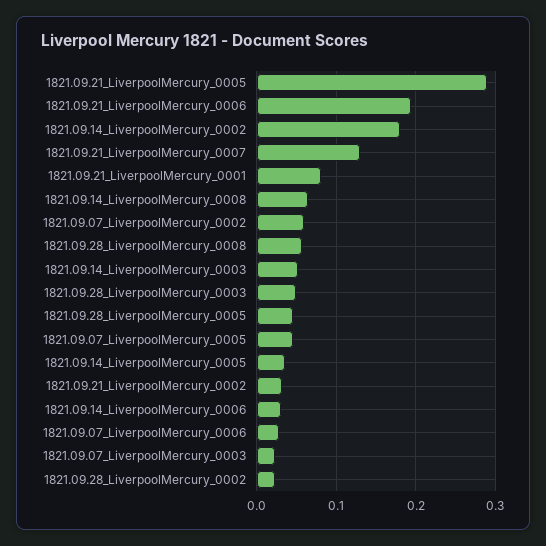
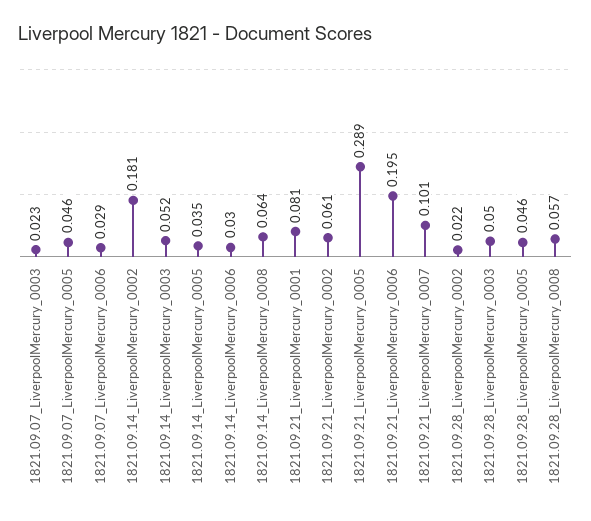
1821.09.21_LiverpoolMercury_0007: 0.13 -> 0.101
1821.09.07_LiverpoolMercury_0002: 0.06 -> none
1821.09.21_LiverpoolMercury_0002: 0.03 -> 0.061

